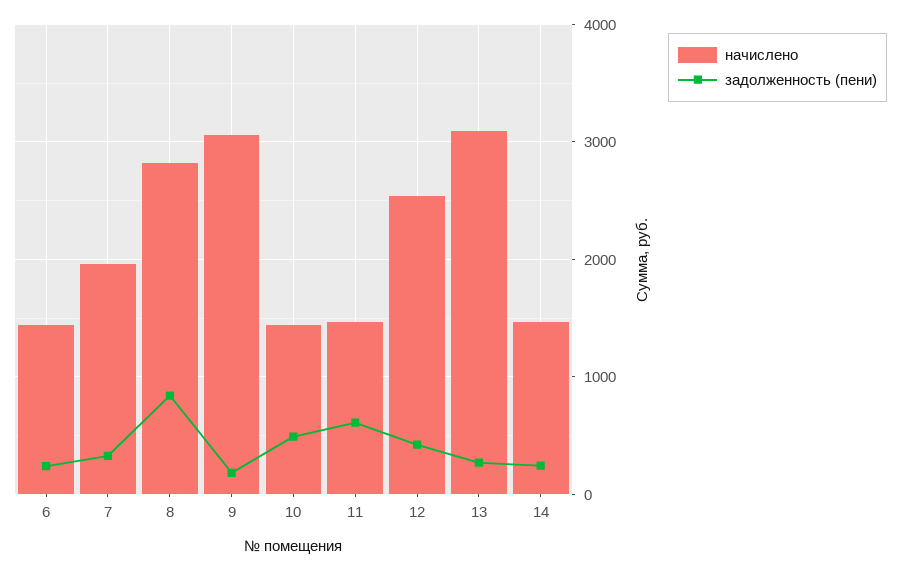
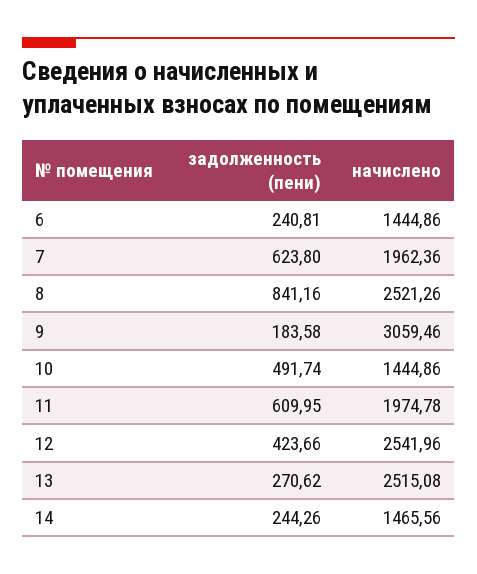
задолженность (пени), 7: 300 -> 623.8
начислено, 8: 2800 -> 2521.26
начислено, 11: 1500 -> 1974.78
начислено, 13: 3100 -> 2515.08

